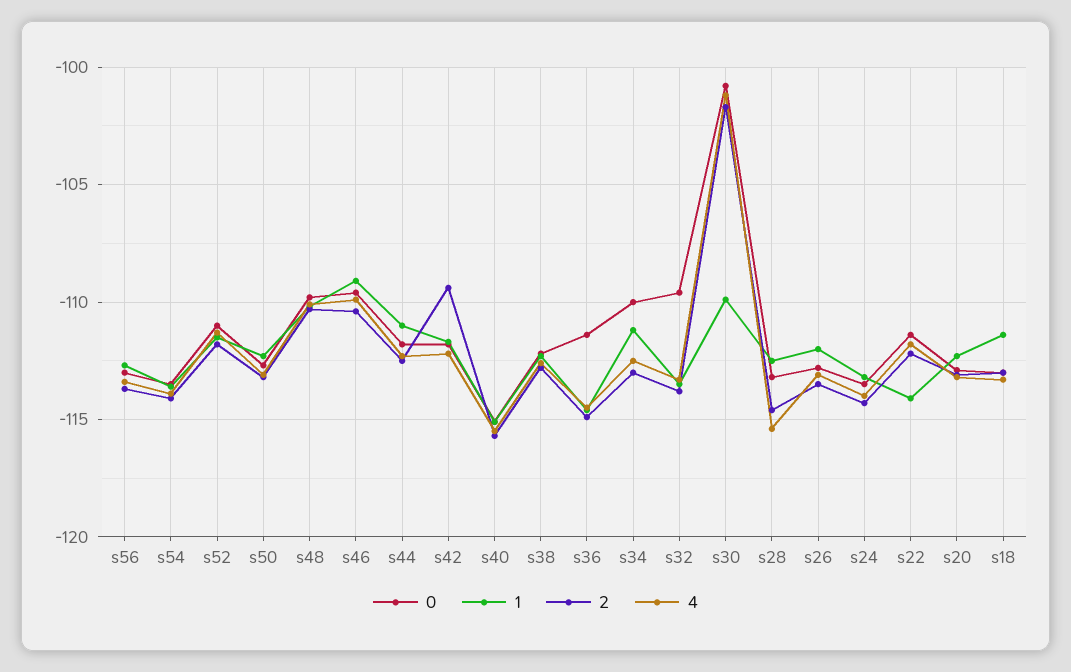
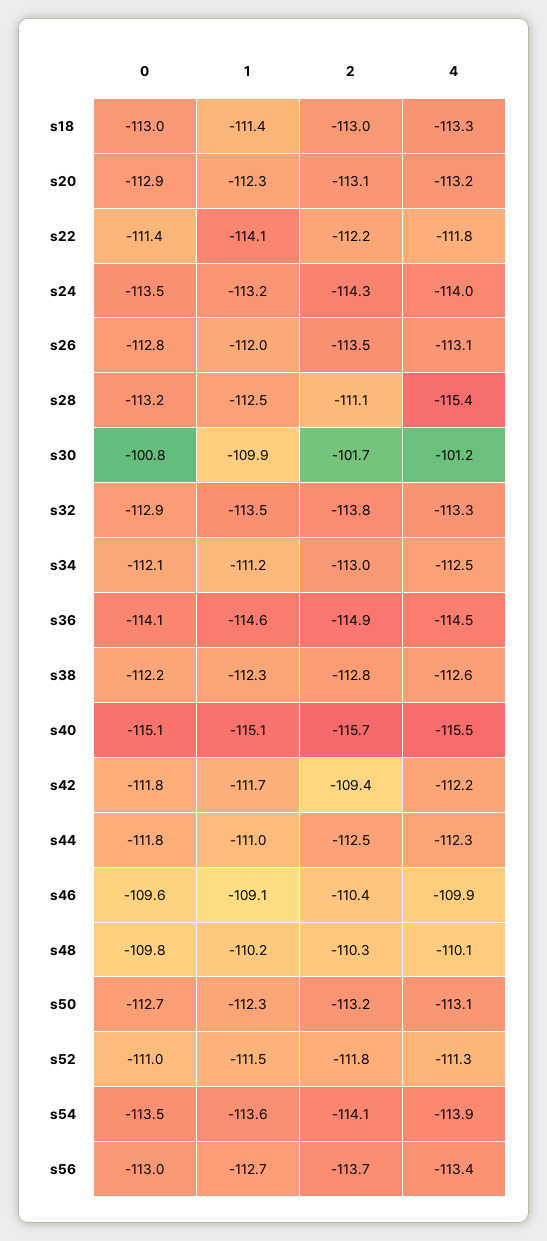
0, s36: -111.5 -> -114.1
0, s34: -110 -> -112.1
0, s32: -109.5 -> -112.9
2, s28: -114.5 -> -111.1

